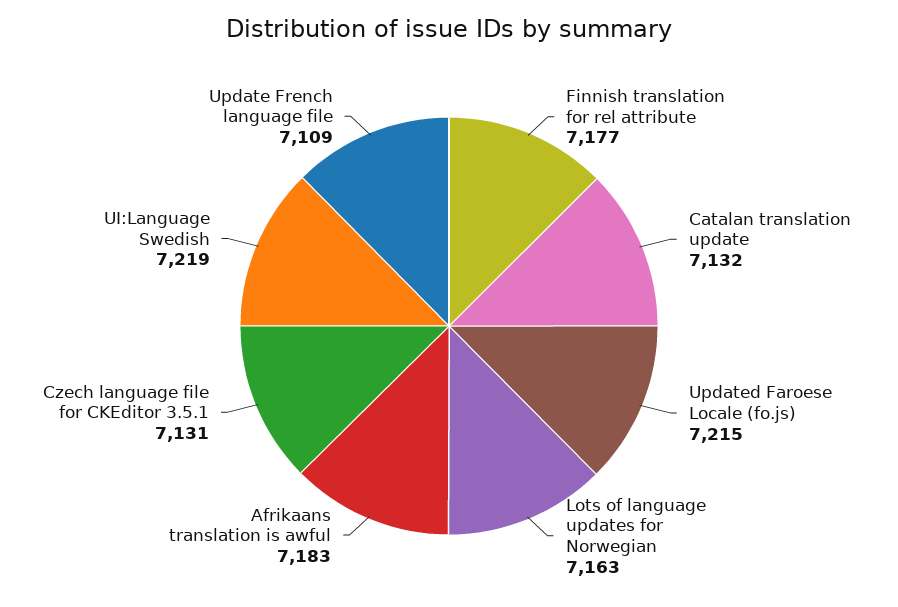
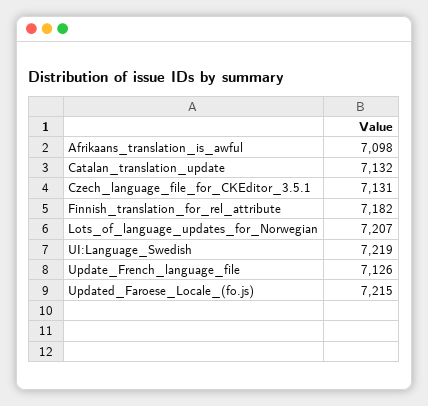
Finnish translation for rel attribute: 7177 -> 7182
Lots of language updates for Norwegian: 7163 -> 7207
Afrikaans translation is awful: 7183 -> 7098
Update French language file: 7109 -> 7126

